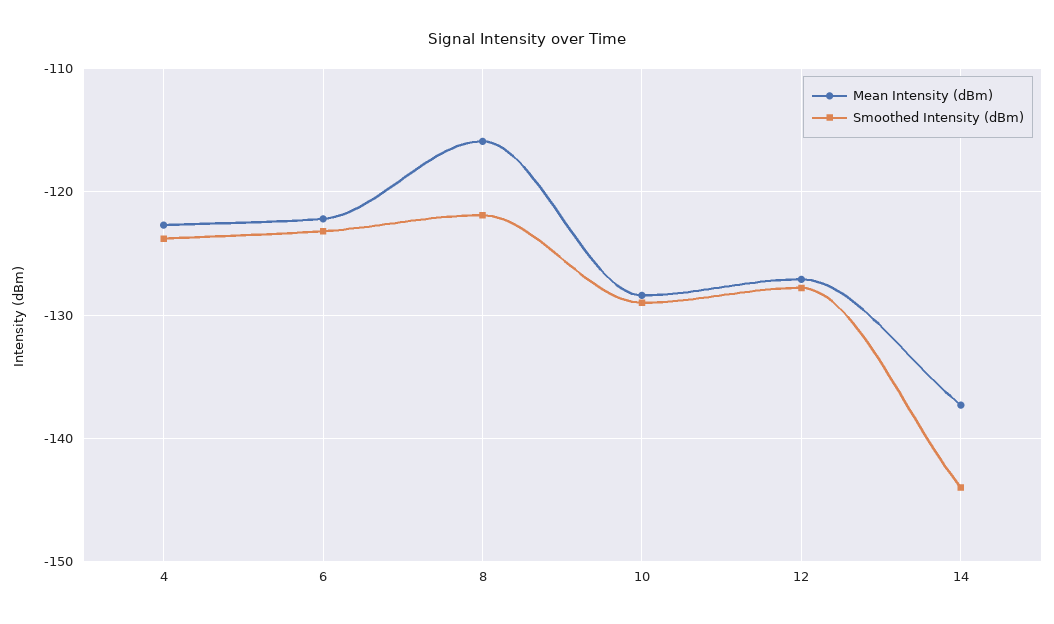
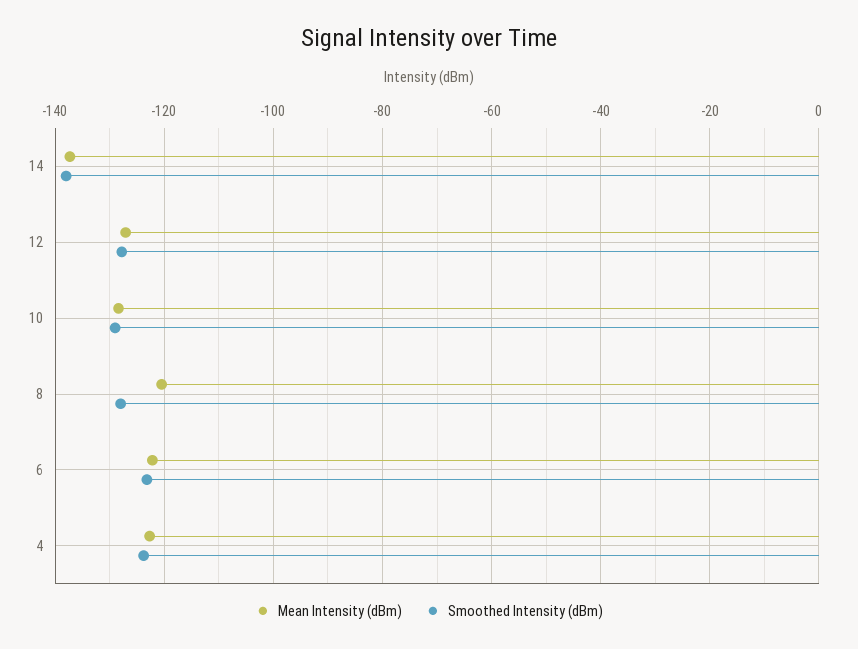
Mean Intensity (dBm), 8: -116 -> -120
Smoothed Intensity (dBm), 8: -122 -> -128
Smoothed Intensity (dBm), 14: -144 -> -138

